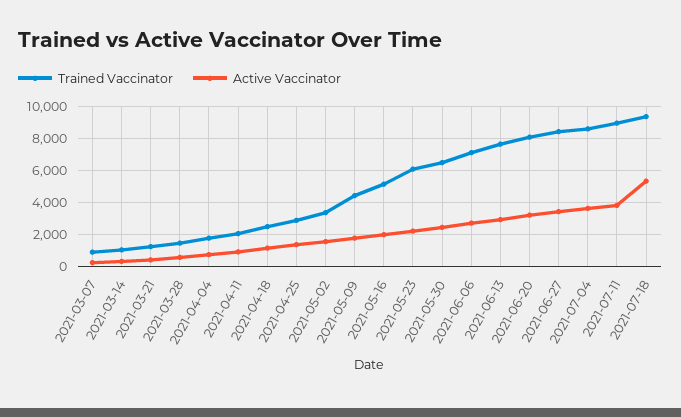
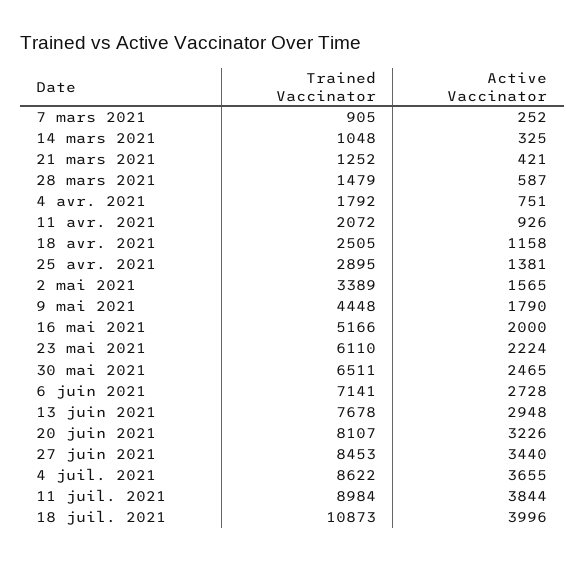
Trained Vaccinator, 2021-07-18: 9500 -> 10873
Active Vaccinator, 2021-07-18: 5500 -> 3996

